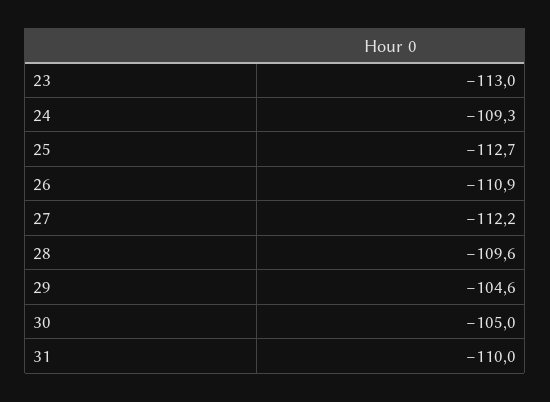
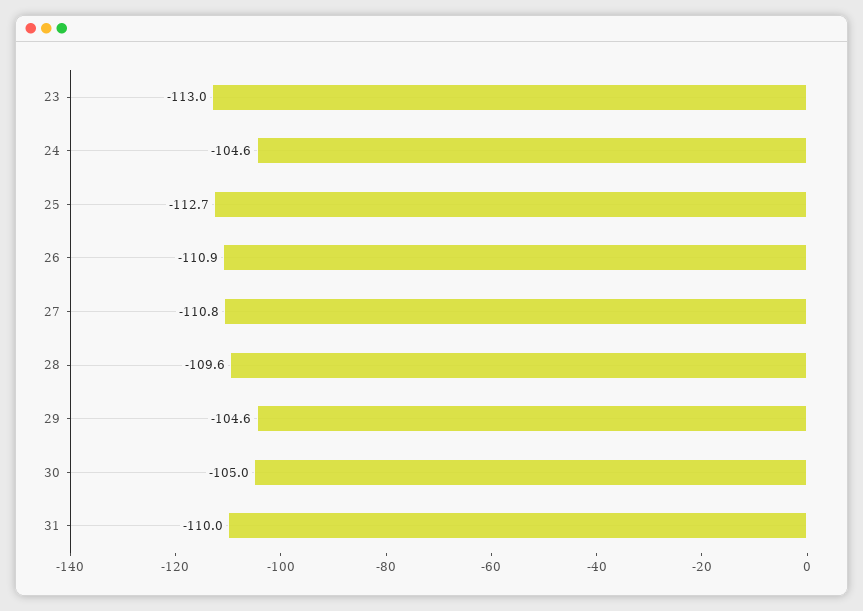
24: -109.3 -> -104.6
27: -112.2 -> -110.8

